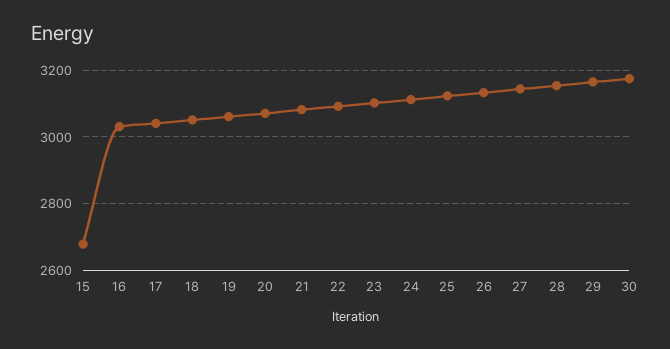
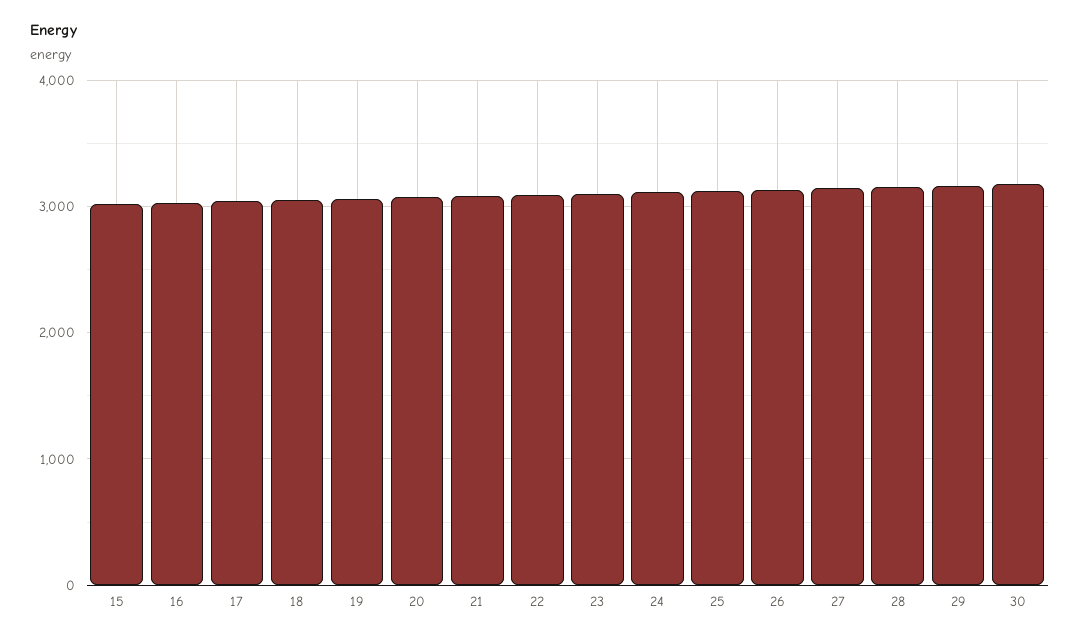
15: 2680 -> 3000

